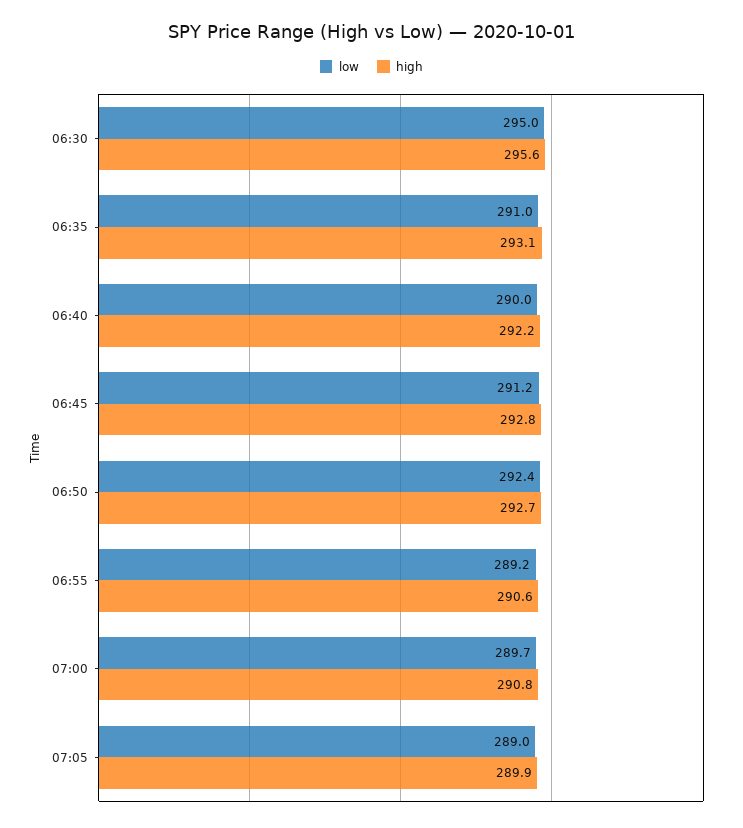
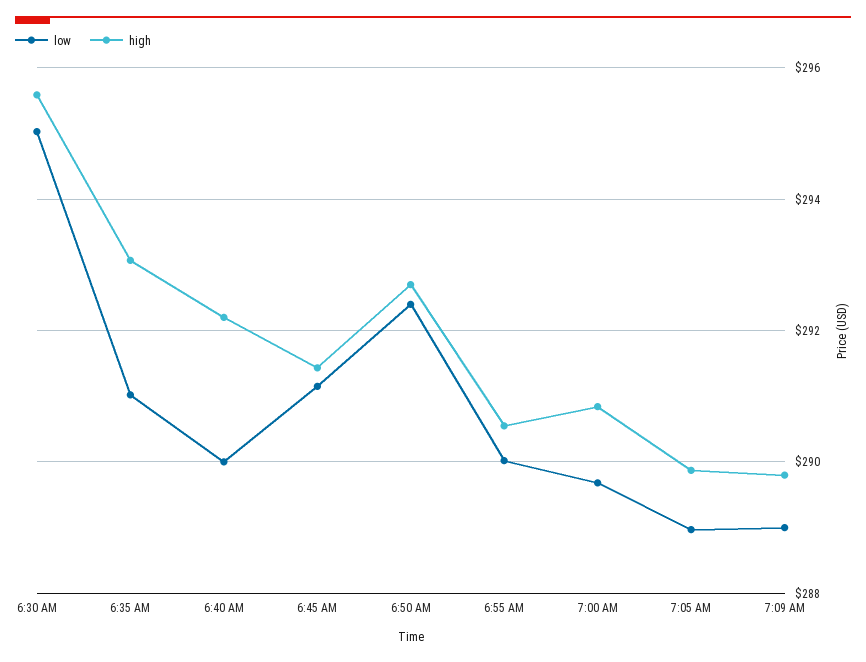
high, 06:45: 292.8 -> 291.4
low, 06:55: 289.2 -> 290
low, 7:09 AM: none -> 289
high, 7:09 AM: none -> 289.8

